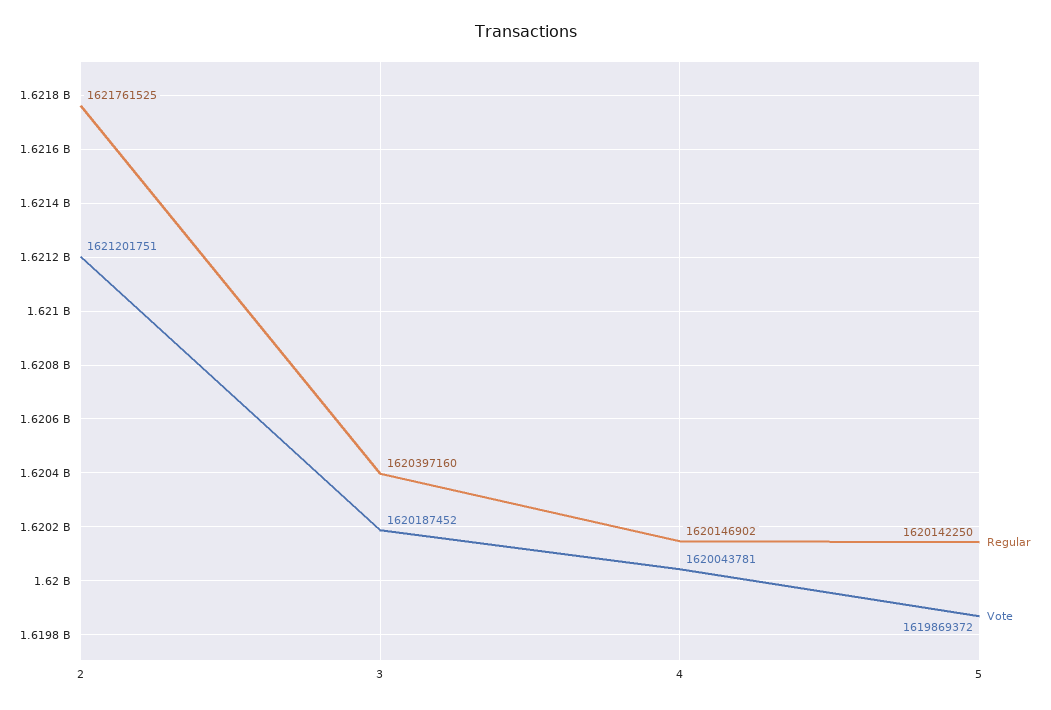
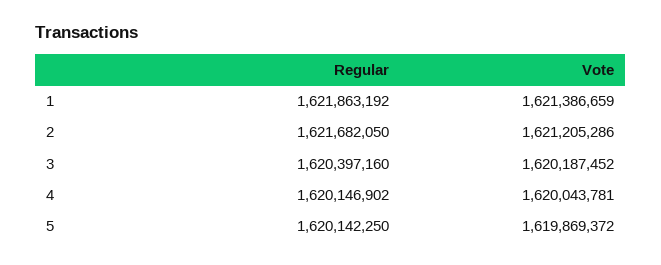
Regular, 2: 1621761525 -> 1621682050
Vote, 2: 1621201751 -> 1621205286
Regular, 1: none -> 1621863192
Vote, 1: none -> 1621386659

